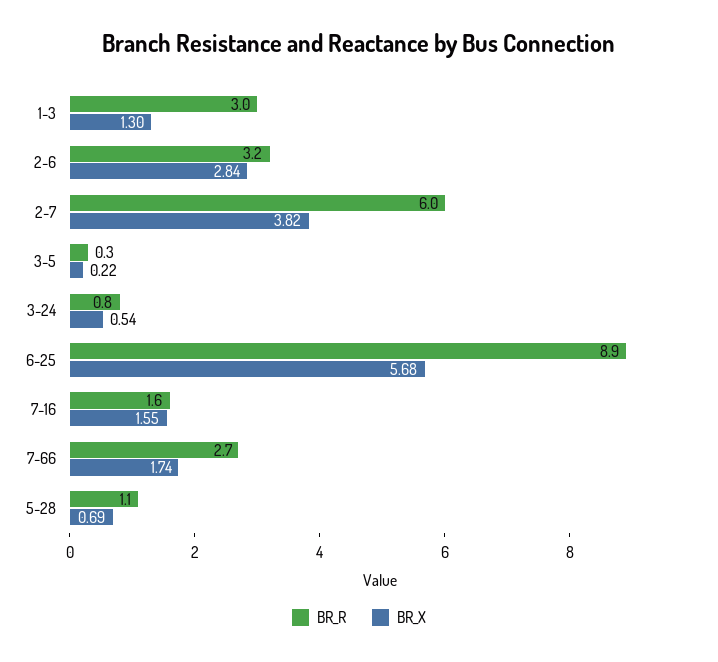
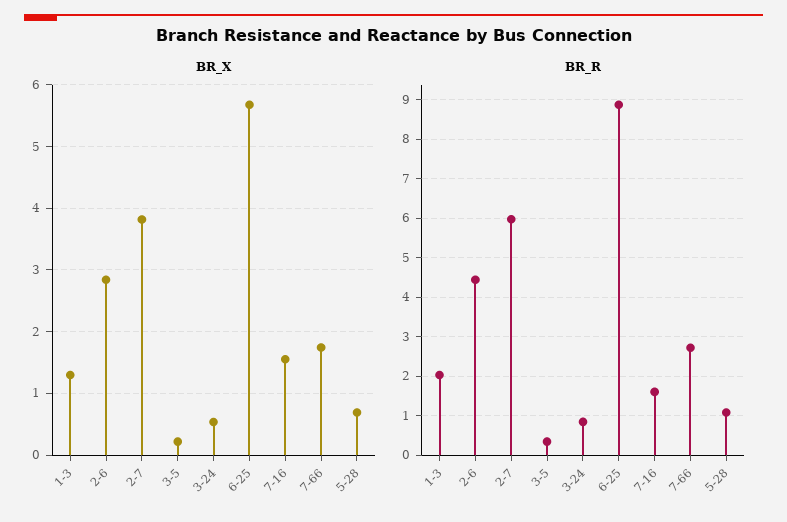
BR_R, 1-3: 3 -> 2
BR_R, 2-6: 3.2 -> 4.4

